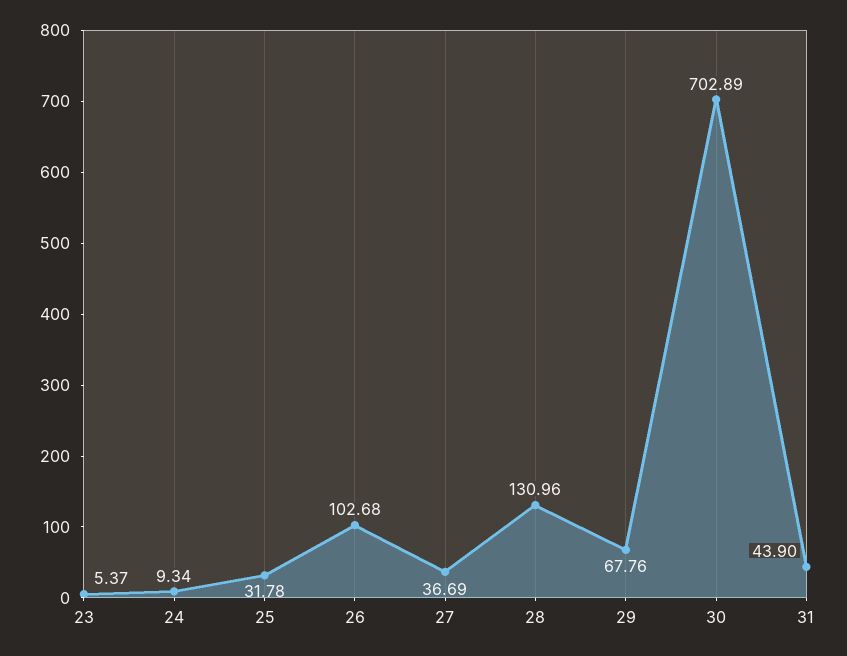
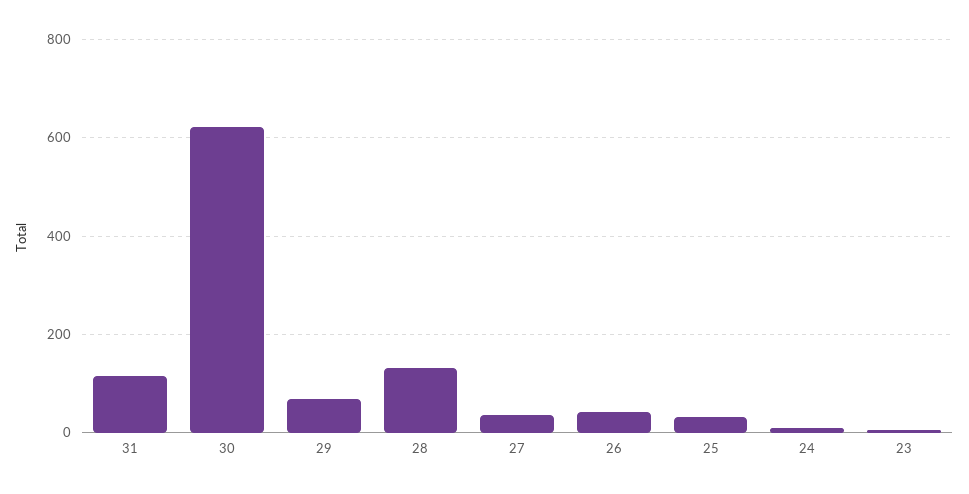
26: 102.68 -> 40
30: 702.89 -> 620
31: 43.9 -> 120

